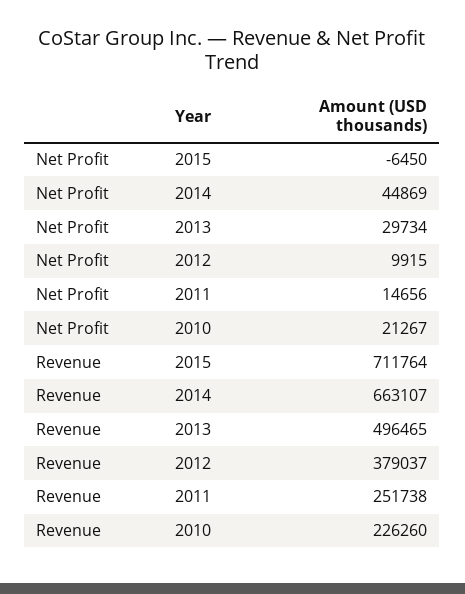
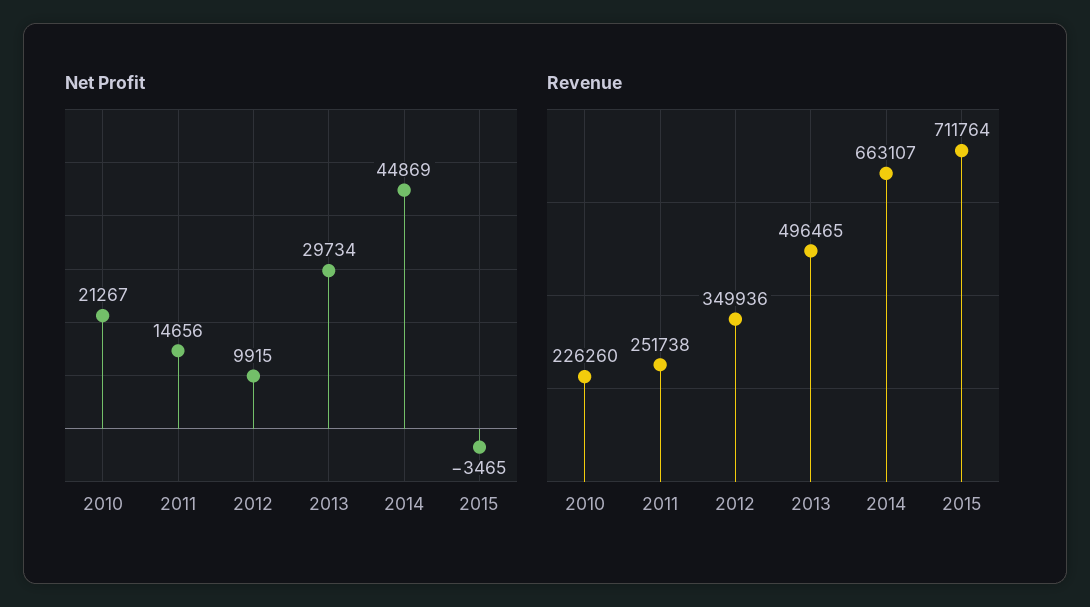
Net Profit, 2015: -6450 -> -3465
Revenue, 2012: 379037 -> 349936

